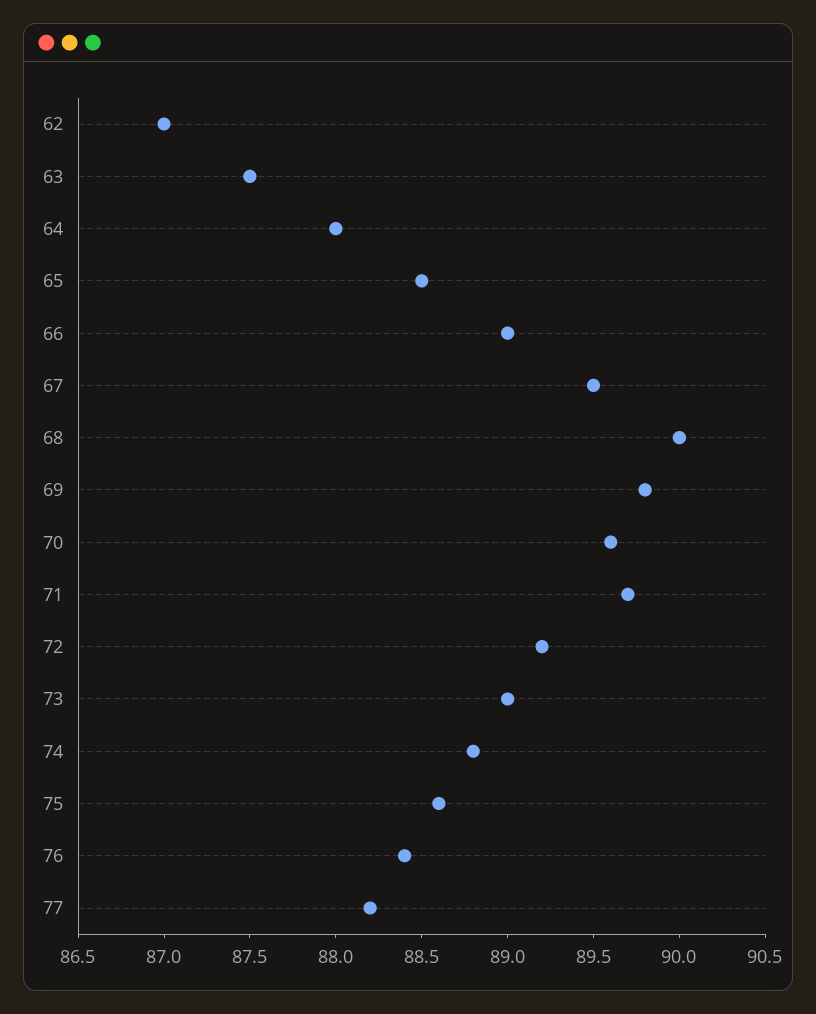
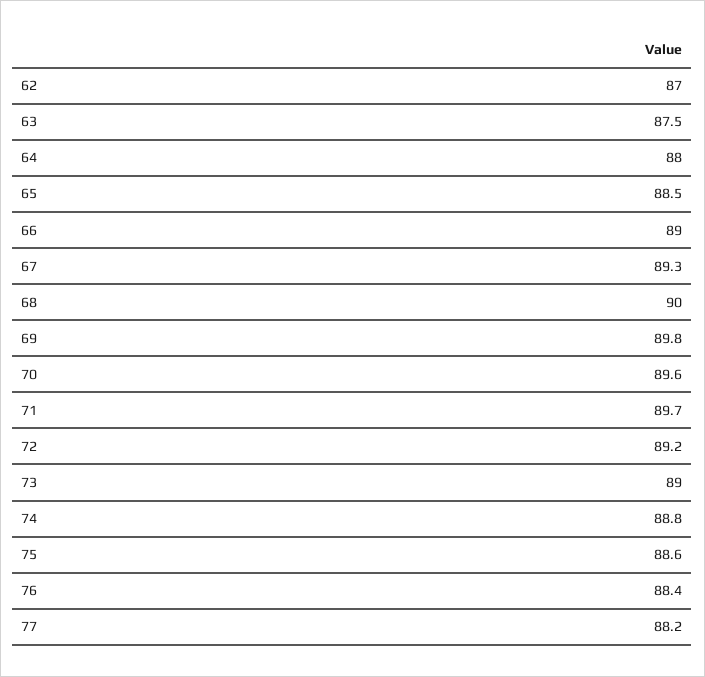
67: 89.5 -> 89.3

